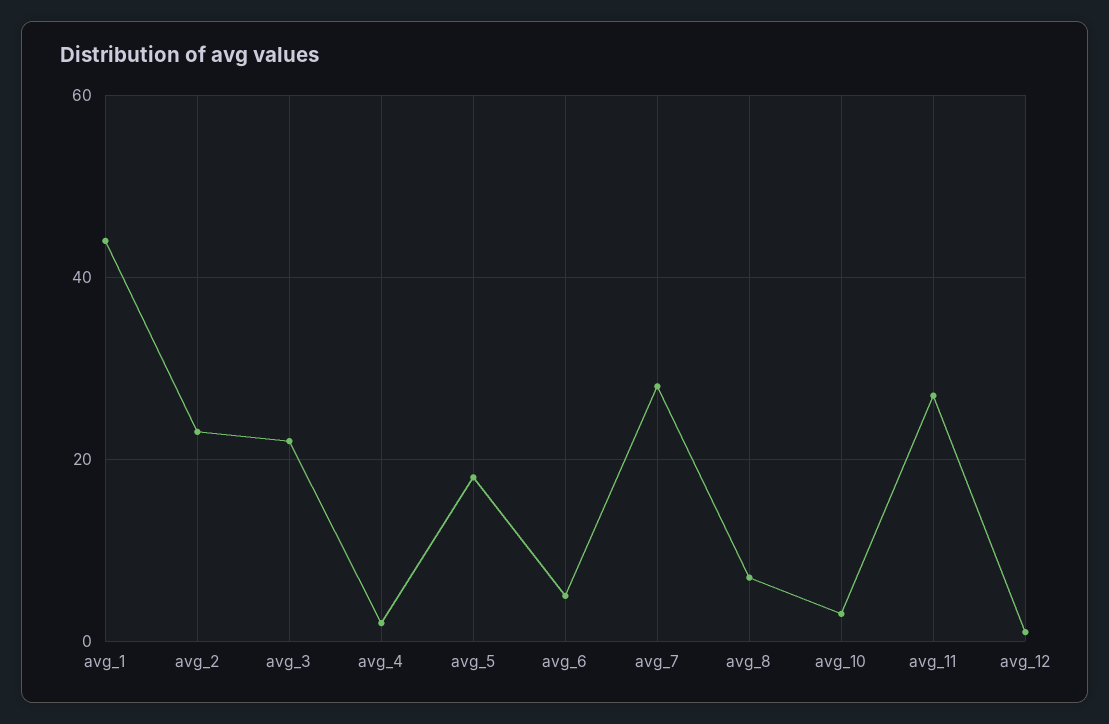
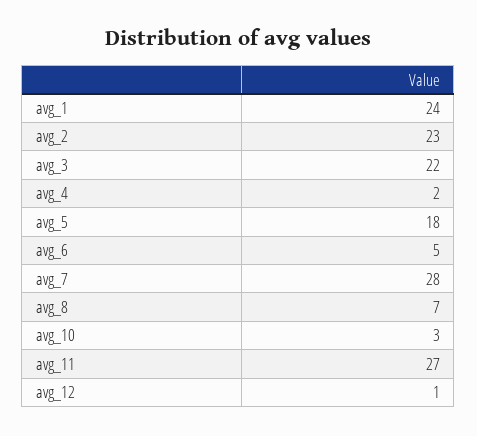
avg_1: 45 -> 24

